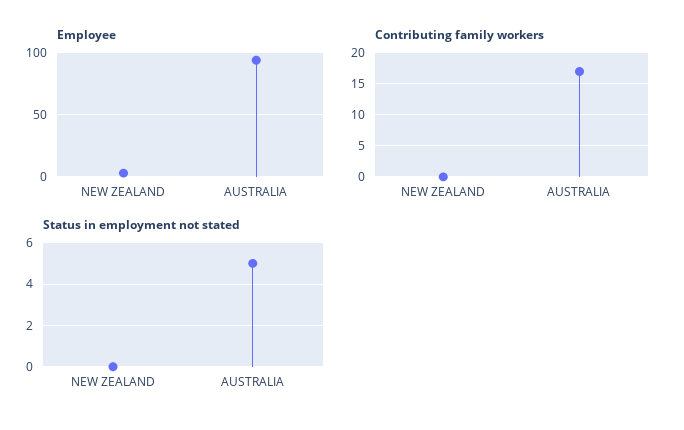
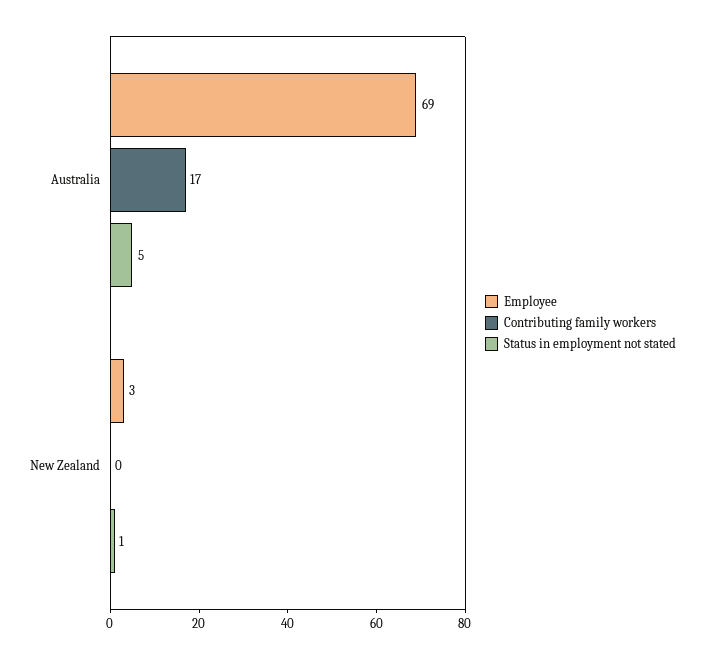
Employee, AUSTRALIA: 95 -> 69
Status in employment not stated, NEW ZEALAND: 0 -> 1

